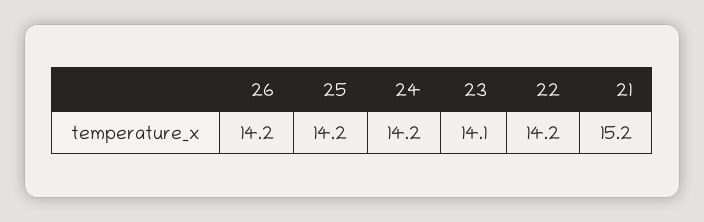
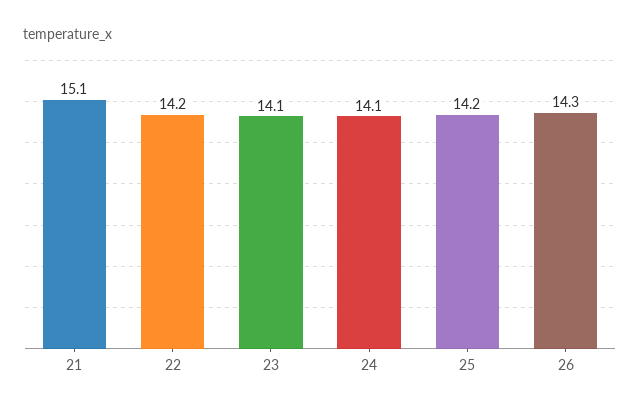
26: 14.2 -> 14.3
24: 14.2 -> 14.1
21: 15.2 -> 15.1

